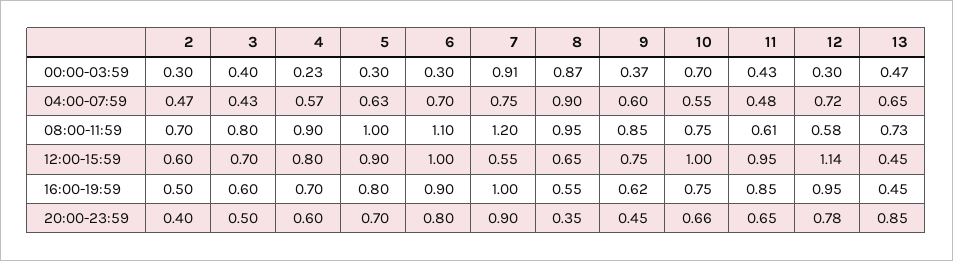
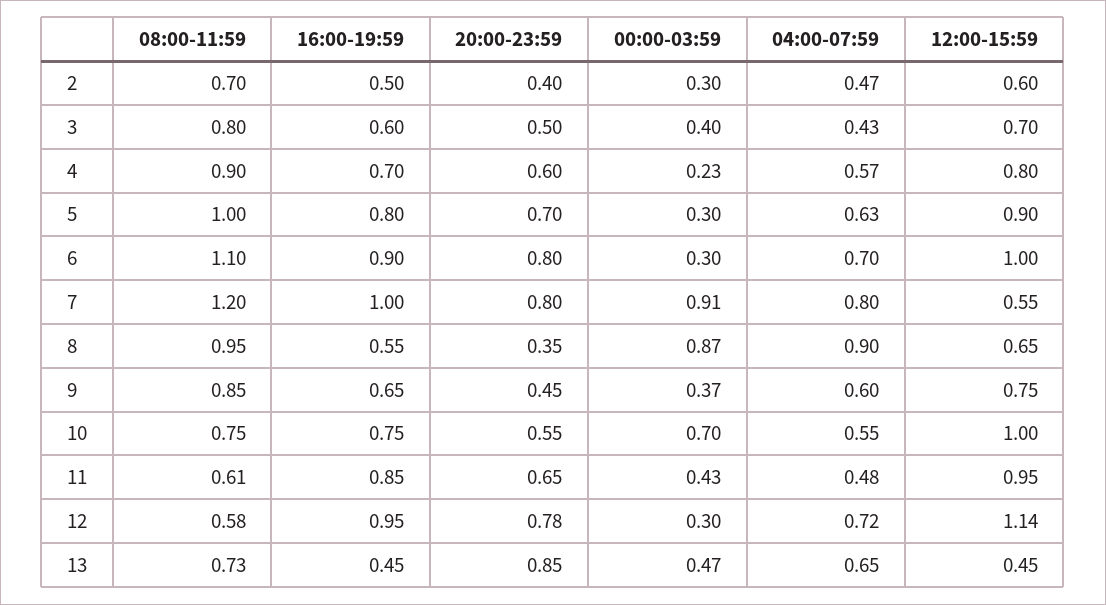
7, 04:00-07:59: 0.75 -> 0.8
9, 16:00-19:59: 0.62 -> 0.65
7, 20:00-23:59: 0.9 -> 0.8
10, 20:00-23:59: 0.66 -> 0.55

